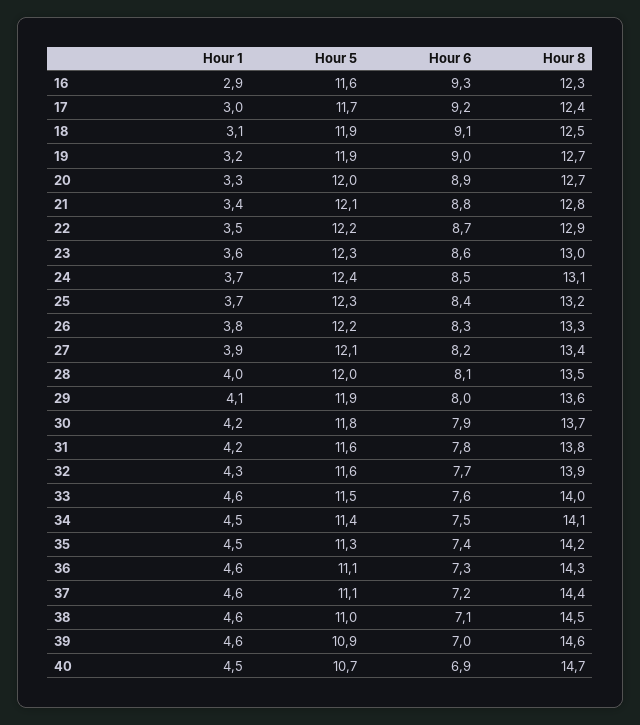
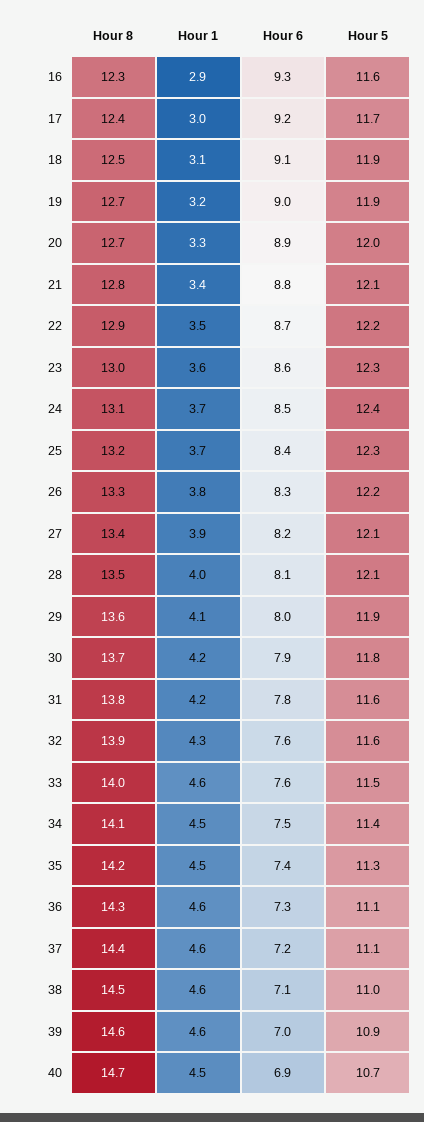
Hour 5, 28: 12 -> 12.1
Hour 6, 32: 7.7 -> 7.6

